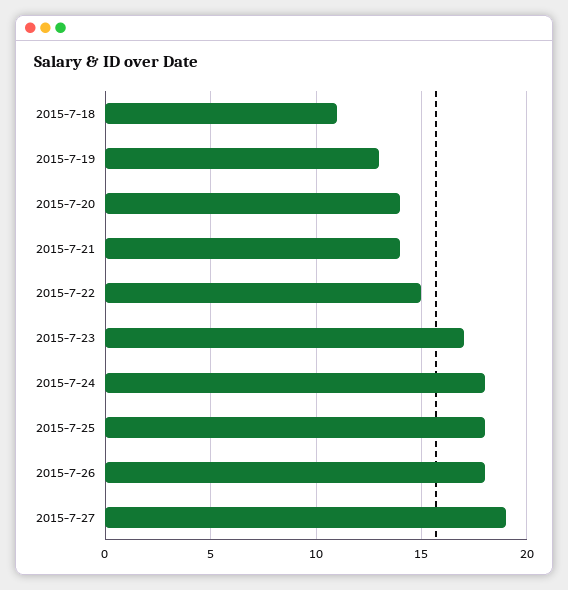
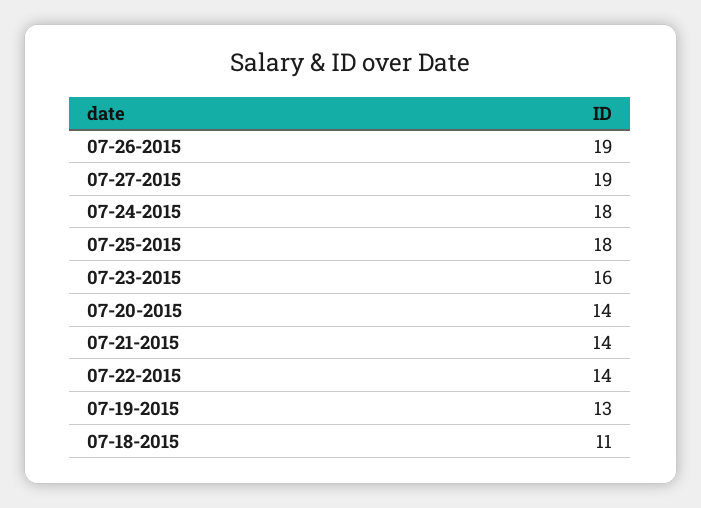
2015-7-22: 15 -> 14
2015-7-23: 17 -> 16
2015-7-26: 18 -> 19

